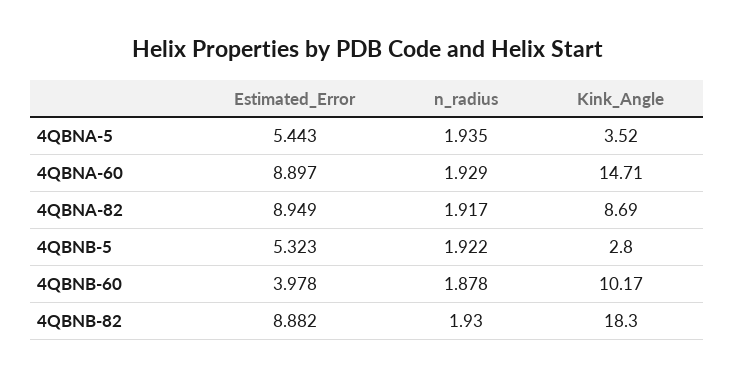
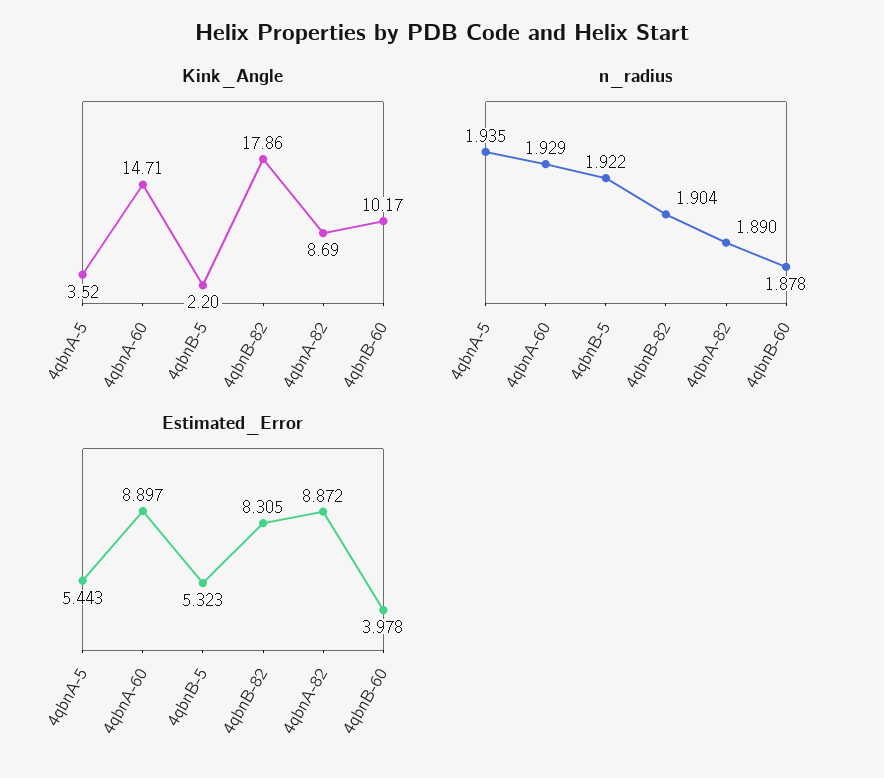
Estimated_Error, 4QBNA-82: 8.949 -> 8.872
n_radius, 4QBNA-82: 1.917 -> 1.89
Kink_Angle, 4QBNB-5: 2.8 -> 2.2
Estimated_Error, 4QBNB-82: 8.882 -> 8.305
n_radius, 4QBNB-82: 1.93 -> 1.904
Kink_Angle, 4QBNB-82: 18.3 -> 17.86

